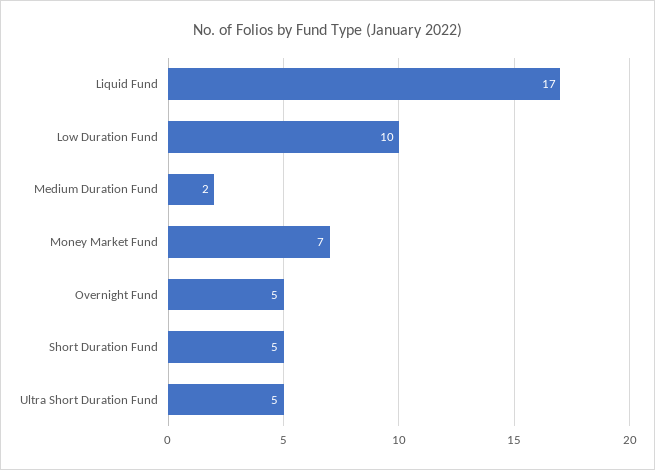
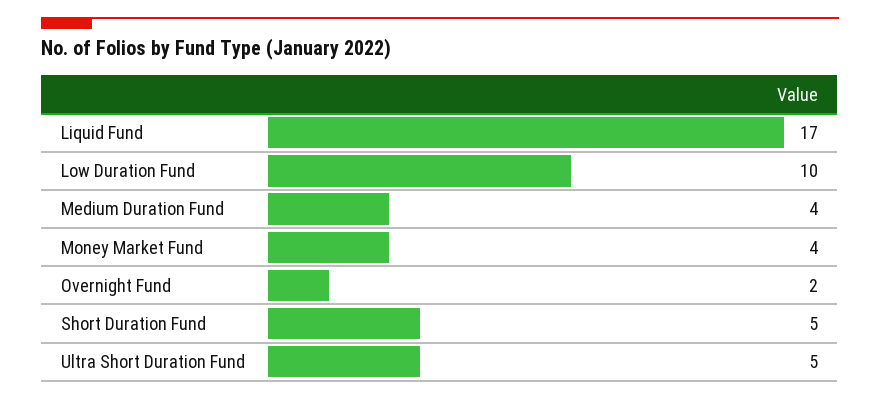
Medium Duration Fund: 2 -> 4
Money Market Fund: 7 -> 4
Overnight Fund: 5 -> 2

